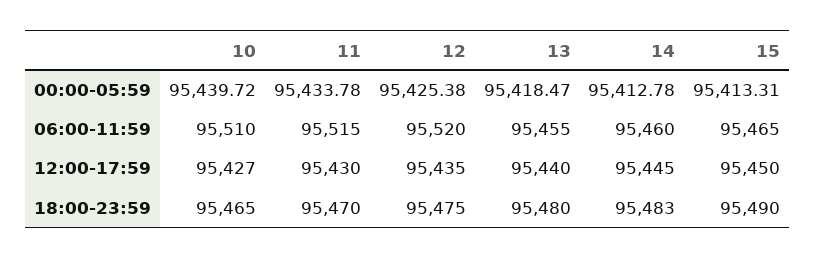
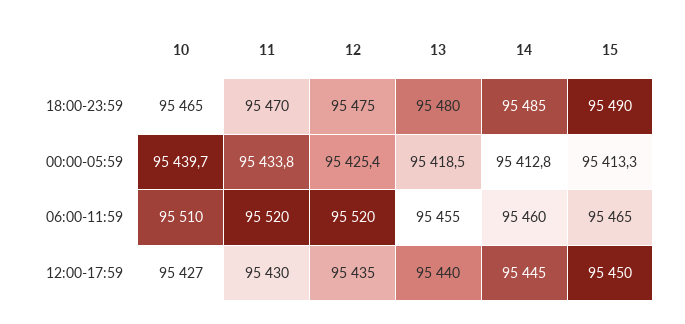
11, 06:00-11:59: 95515 -> 95520
14, 18:00-23:59: 95483 -> 95485

